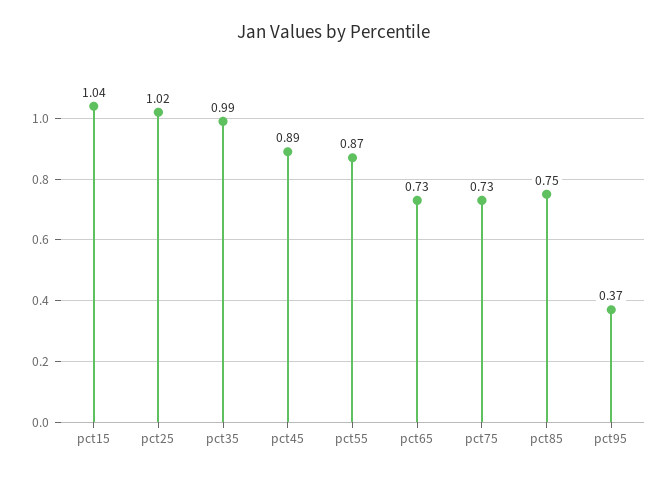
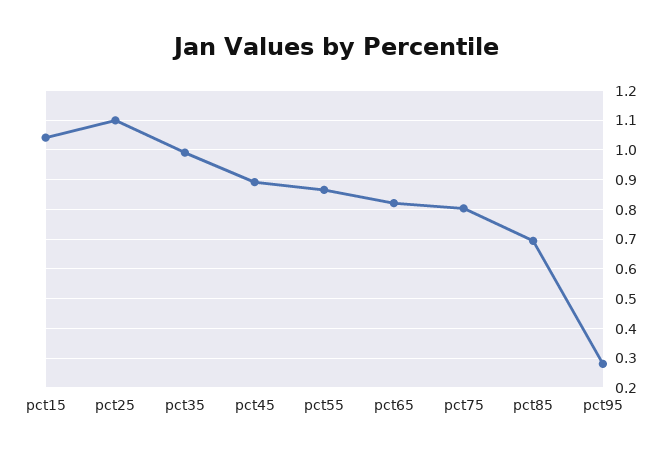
pct25: 1.02 -> 1.1
pct65: 0.73 -> 0.825
pct75: 0.73 -> 0.8
pct85: 0.75 -> 0.7
pct95: 0.37 -> 0.275

